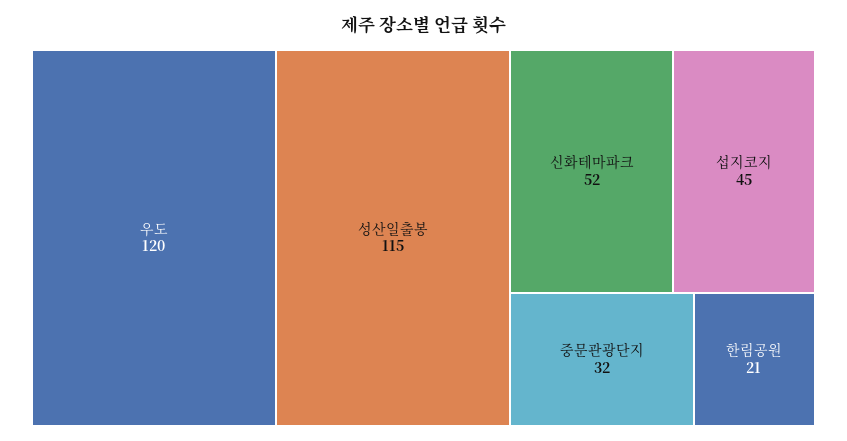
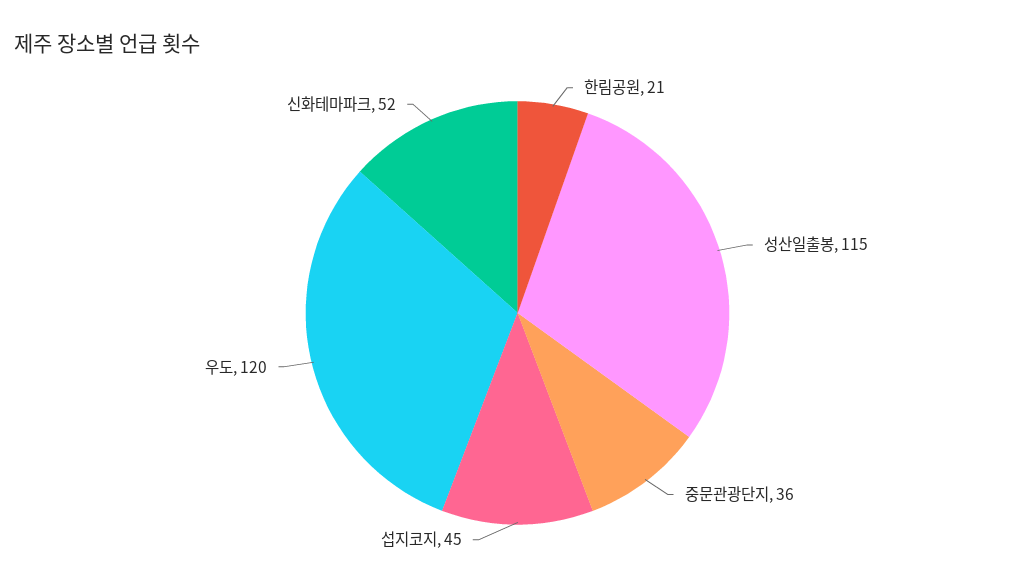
중문관광단지: 32 -> 36

